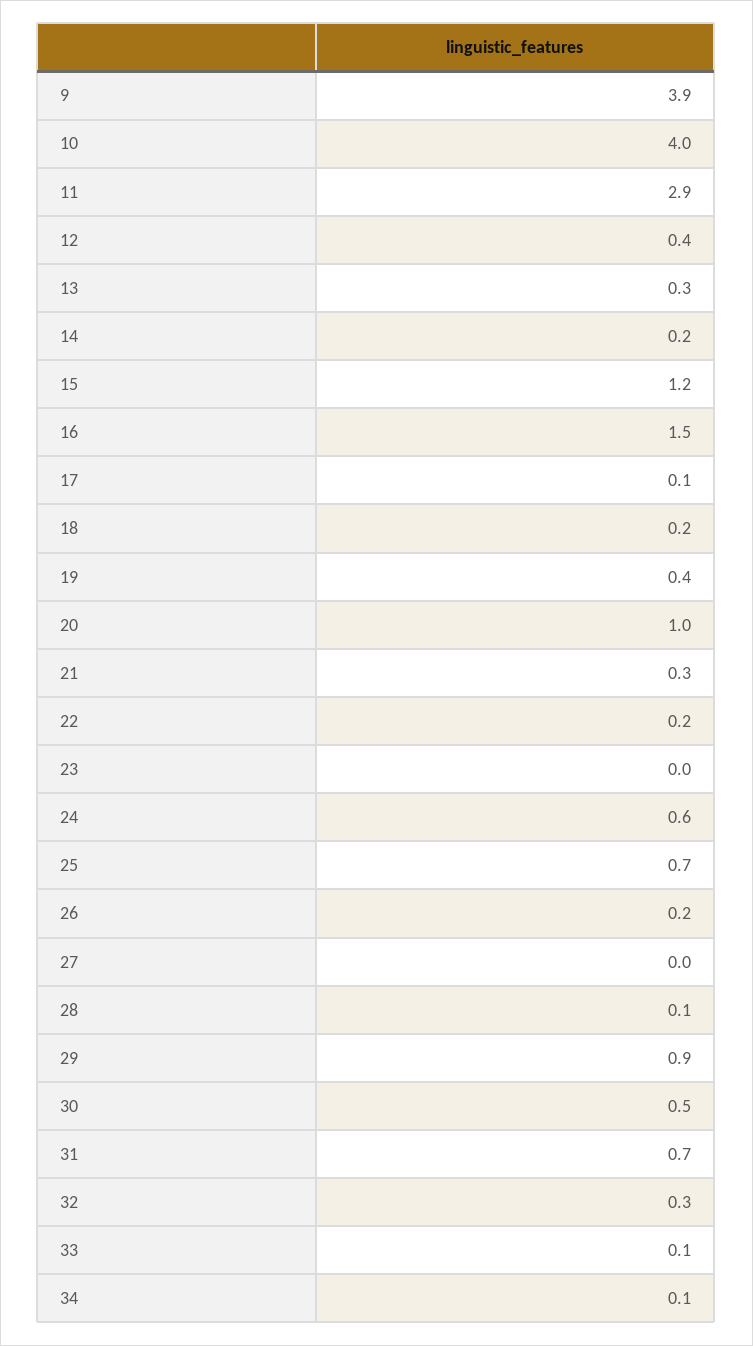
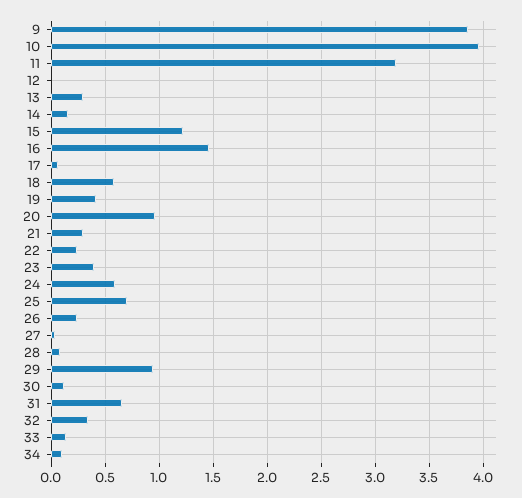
11: 2.9 -> 3.2
12: 0.4 -> 0
18: 0.2 -> 0.6
23: 0 -> 0.4
30: 0.5 -> 0.1

